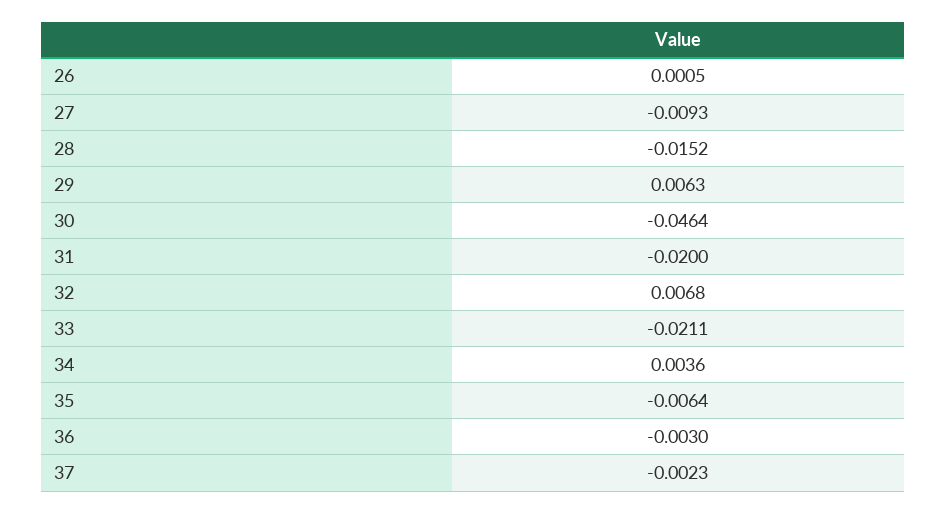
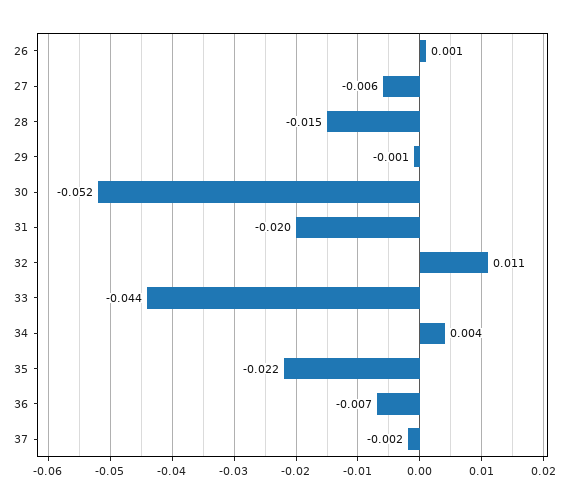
27: -0.0093 -> -0.006
29: 0.0063 -> -0.001
30: -0.0464 -> -0.052
32: 0.0068 -> 0.011
33: -0.0211 -> -0.044
35: -0.0064 -> -0.022
36: -0.003 -> -0.007

